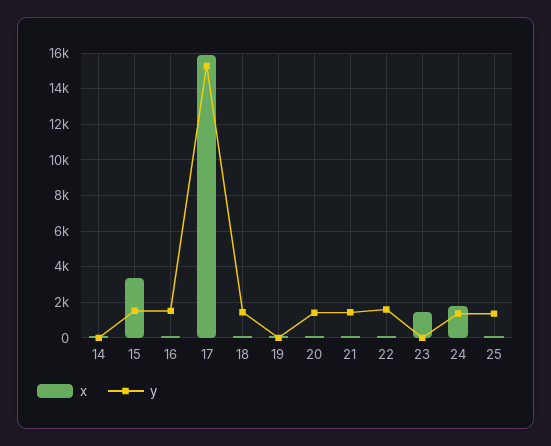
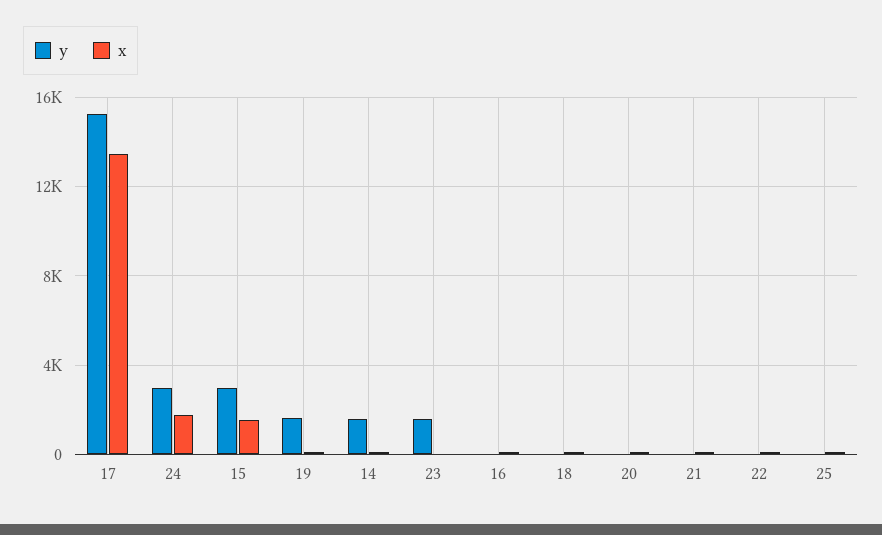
y, 14: 0 -> 1500
x, 15: 3500 -> 1500
y, 15: 1500 -> 3000
y, 16: 1500 -> 0
x, 17: 16000 -> 13500
y, 18: 1500 -> 0
y, 19: 0 -> 1500
y, 20: 1500 -> 0
y, 21: 1500 -> 0
y, 22: 1500 -> 0
x, 23: 1500 -> 0
y, 23: 0 -> 1500
y, 24: 1500 -> 3000
y, 25: 1500 -> 0

